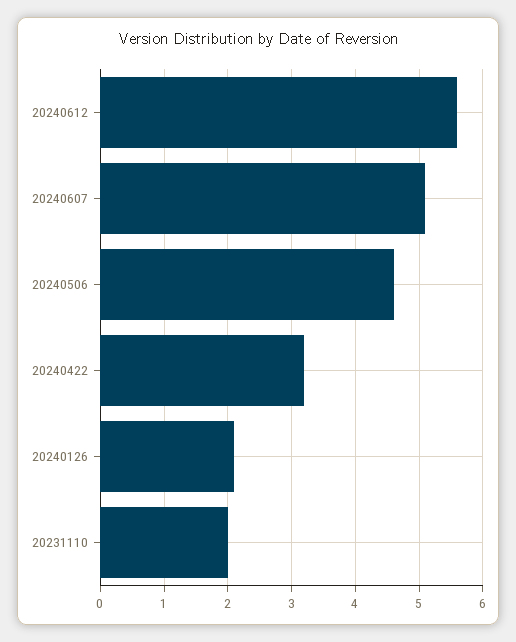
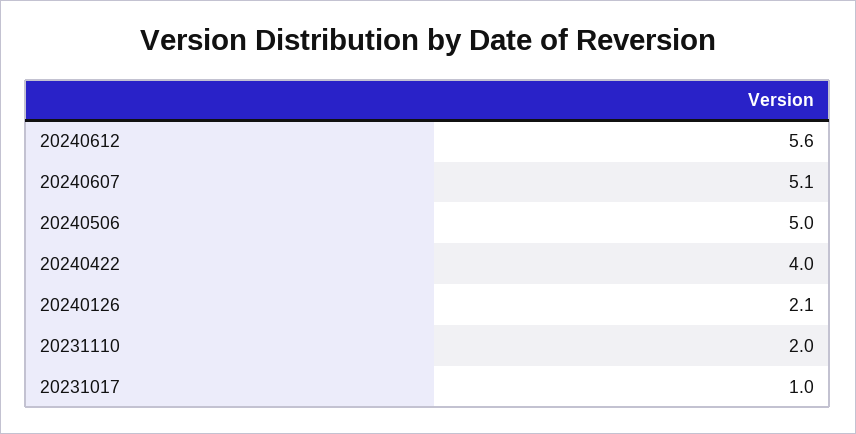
20240506: 4.6 -> 5
20240422: 3.2 -> 4
20231017: none -> 1

